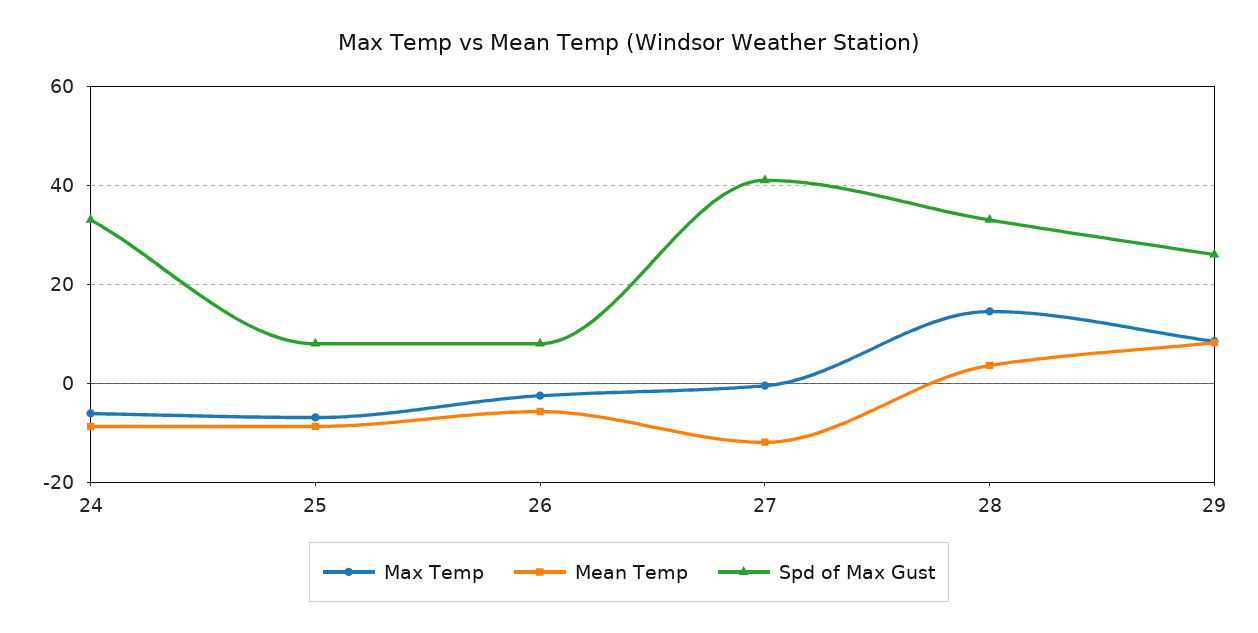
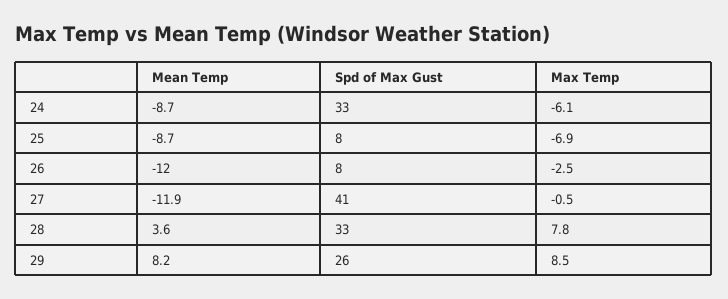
Mean Temp, 26: -6 -> -12
Max Temp, 28: 14 -> 7.8

